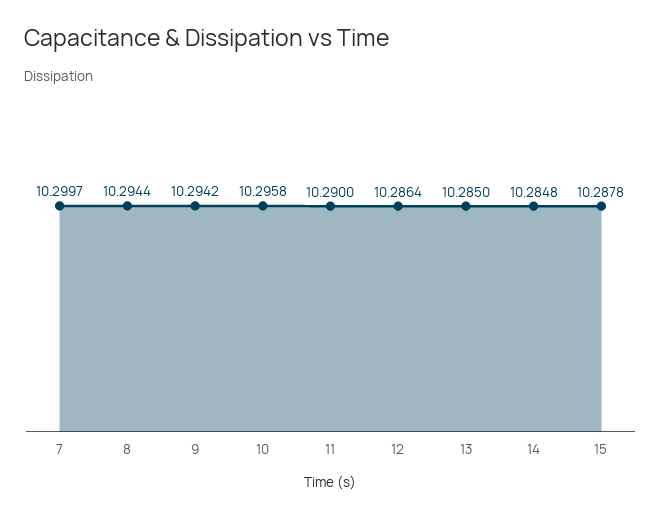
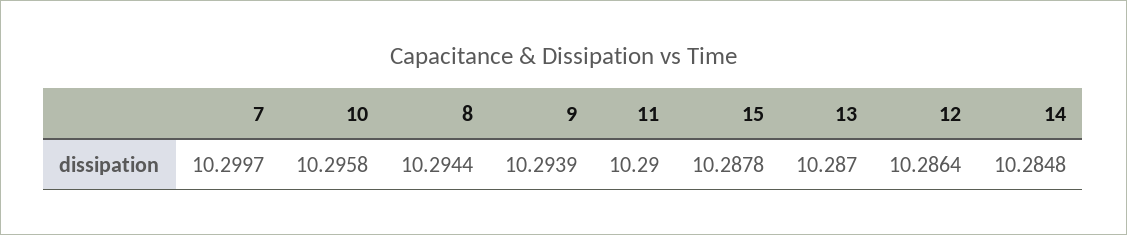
9: 10.2942 -> 10.2939
13: 10.285 -> 10.287

